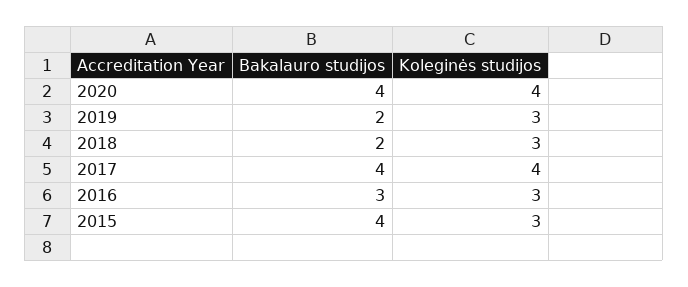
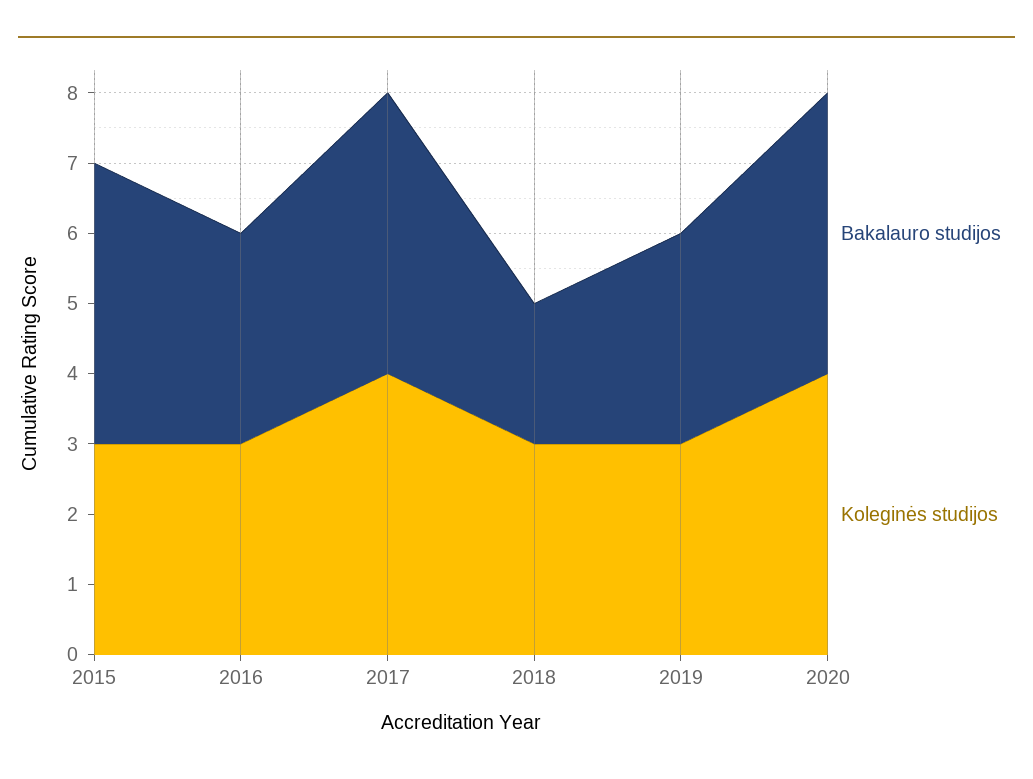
Bakalauro studijos, 2019: 2 -> 3

